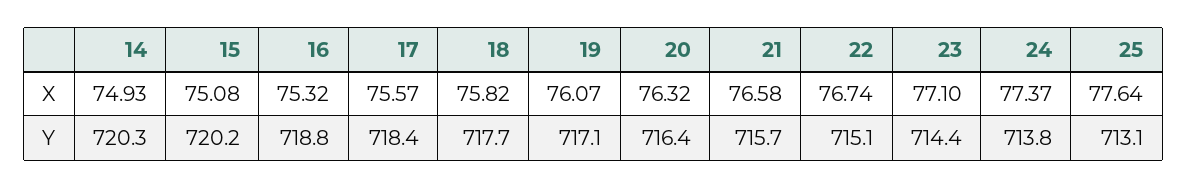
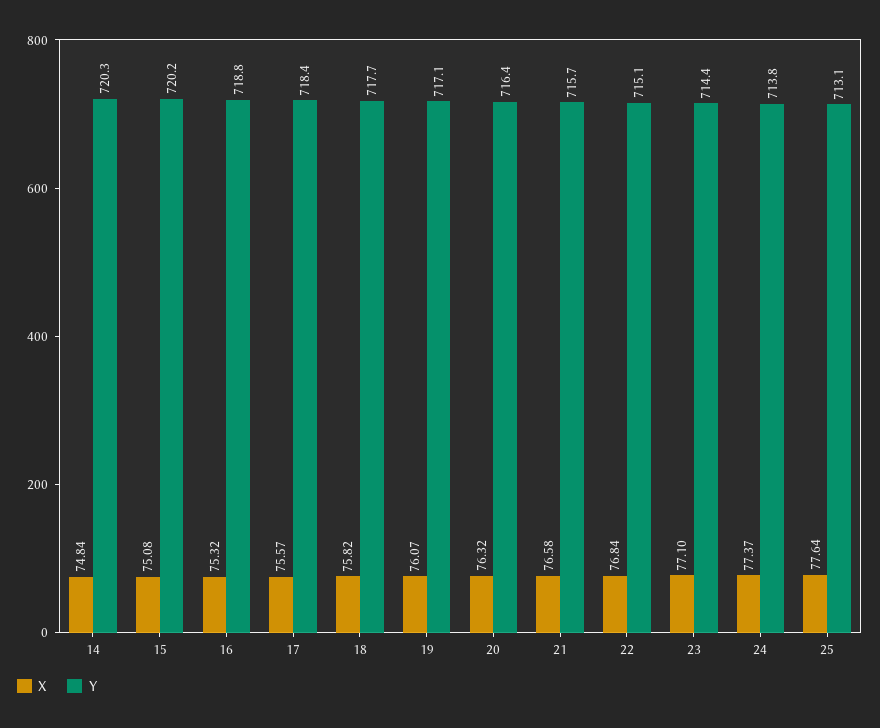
X, 14: 74.93 -> 74.84
X, 22: 76.74 -> 76.84

